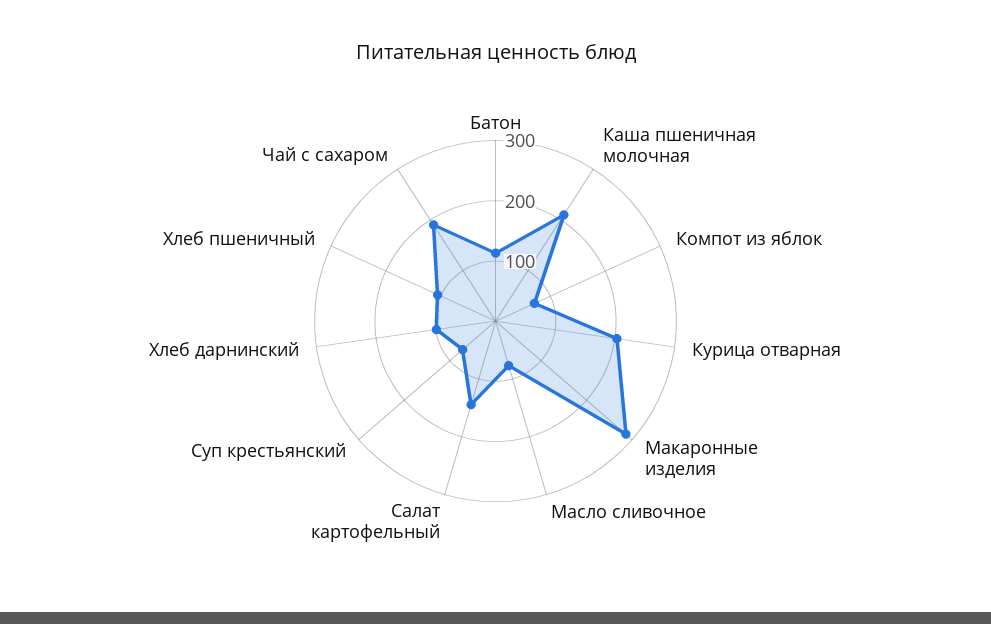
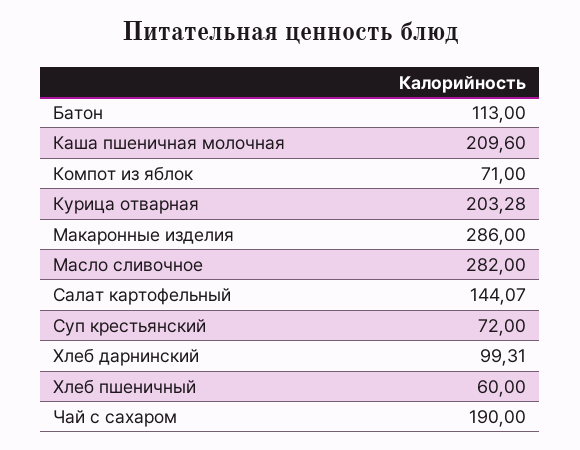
Масло сливочное: 80 -> 282
Хлеб пшеничный: 100 -> 60

